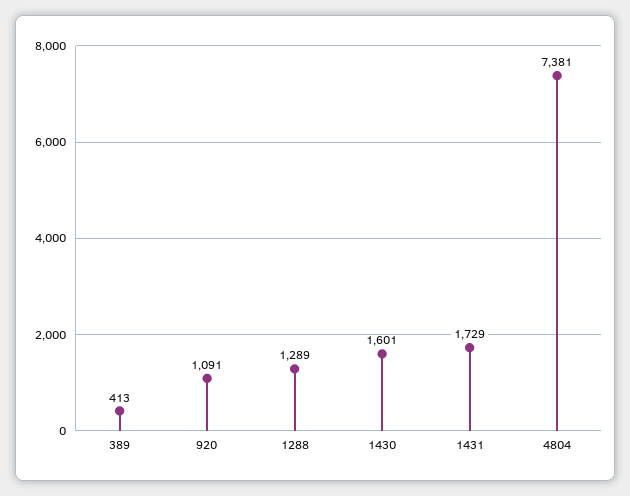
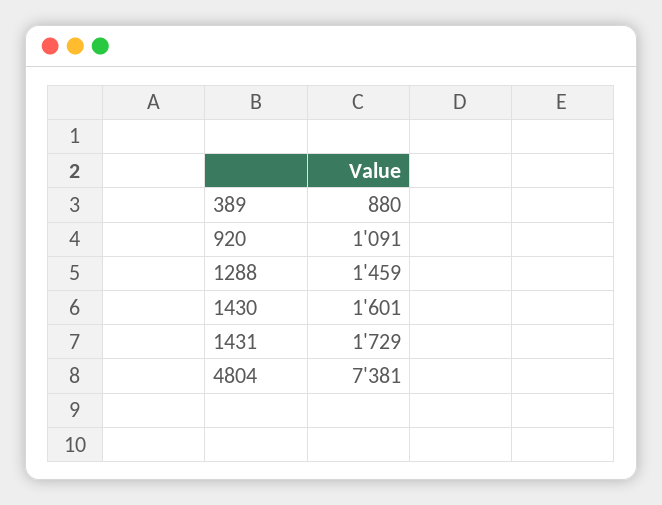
389: 413 -> 880
1288: 1289 -> 1459

